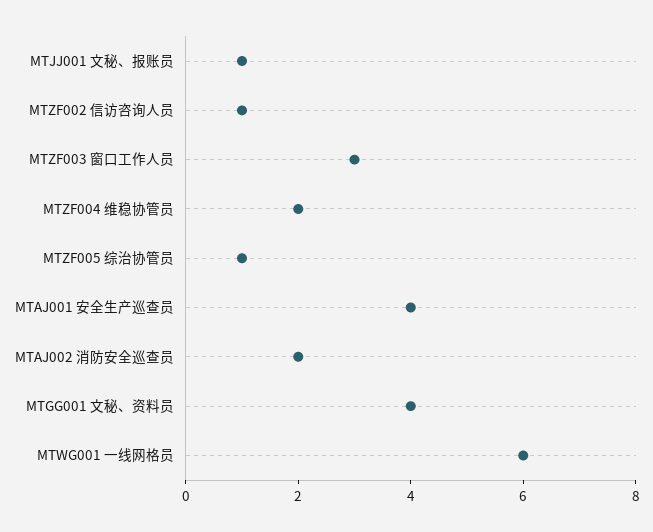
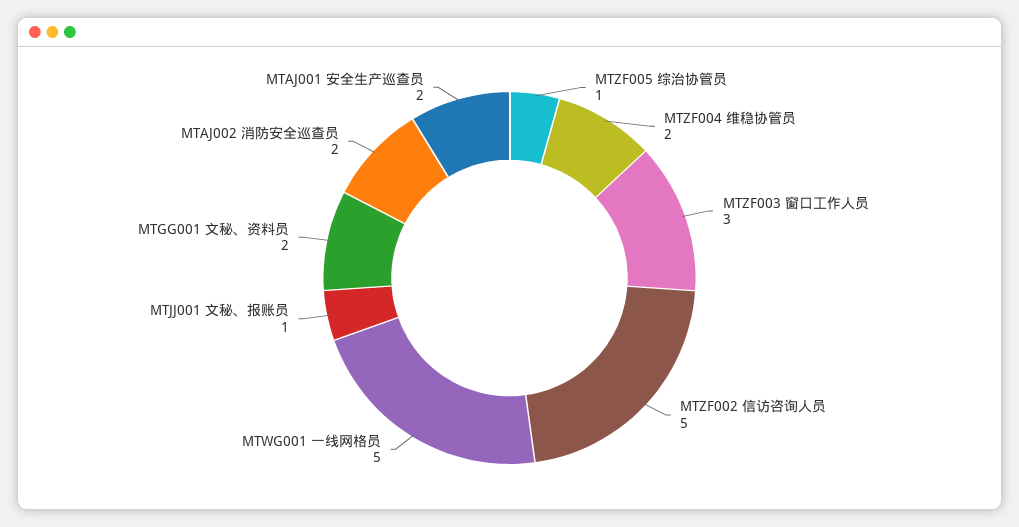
MTZF002 信访咨询人员: 1 -> 5
MTAJ001 安全生产巡查员: 4 -> 2
MTGG001 文秘、资料员: 4 -> 2
MTWG001 一线网格员: 6 -> 5

